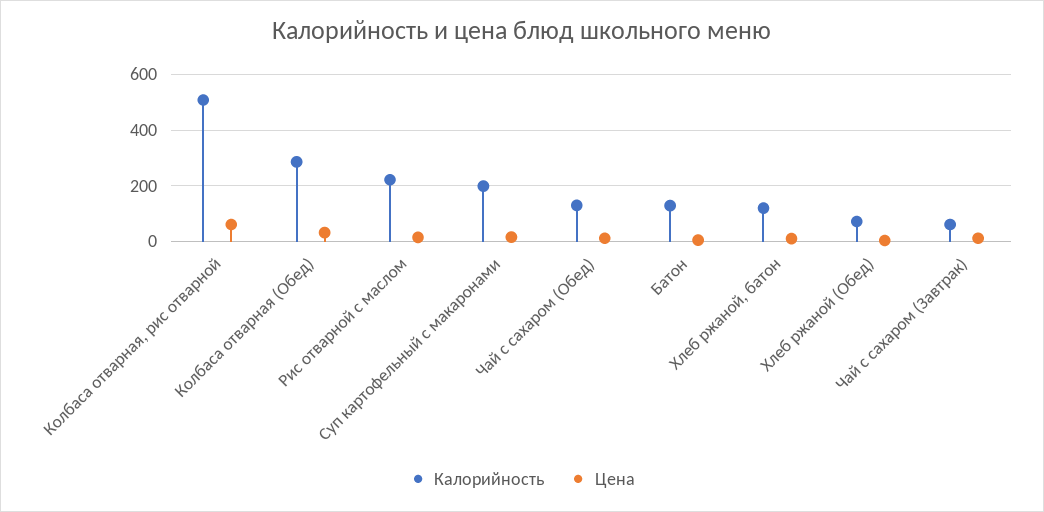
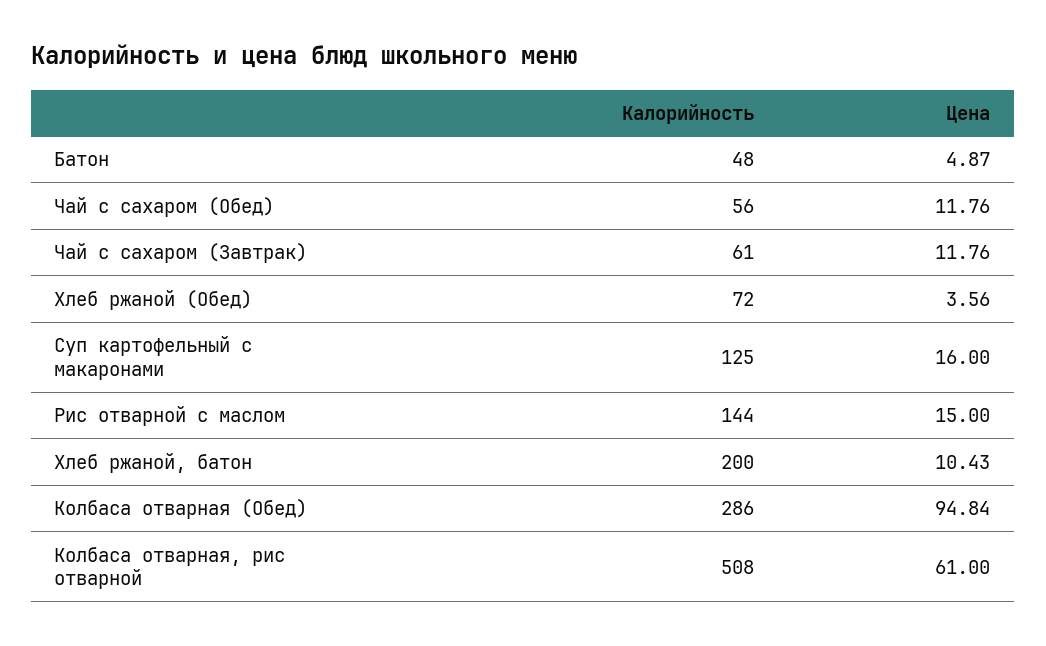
Цена, Колбаса отварная (Обед): 25 -> 94.84
Калорийность, Рис отварной с маслом: 225 -> 144
Калорийность, Суп картофельный с макаронами: 200 -> 125
Калорийность, Чай с сахаром (Обед): 125 -> 56
Калорийность, Батон: 125 -> 48
Калорийность, Хлеб ржаной, батон: 125 -> 200

